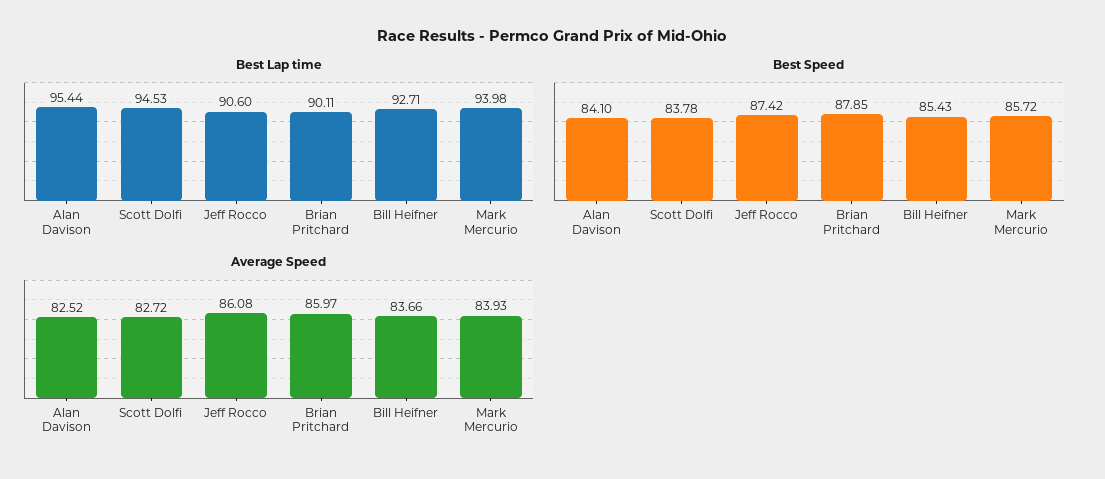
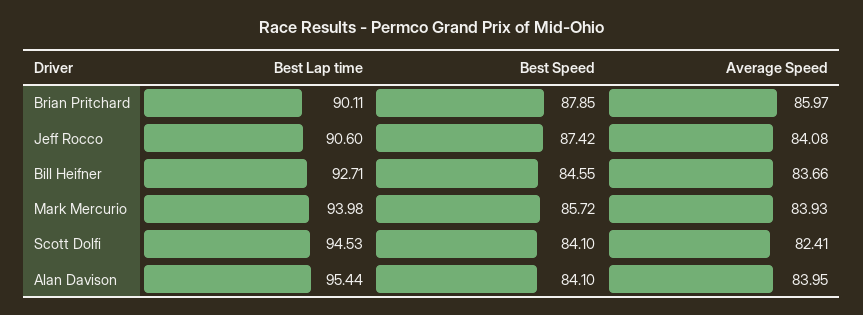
Best Speed, Scott Dolfi: 83.78 -> 84.1
Best Speed, Bill Heifner: 85.43 -> 84.55
Average Speed, Alan Davison: 82.52 -> 83.95
Average Speed, Scott Dolfi: 82.72 -> 82.41
Average Speed, Jeff Rocco: 86.08 -> 84.08

